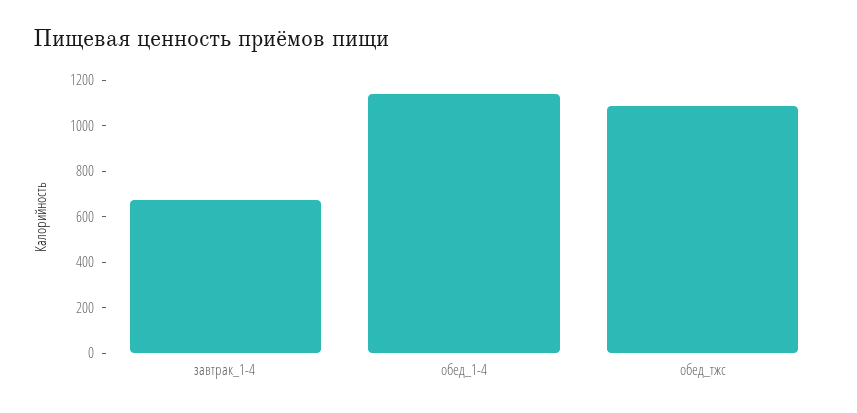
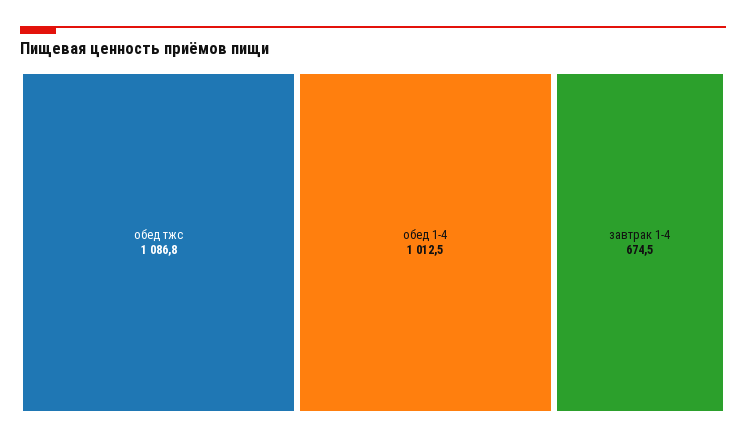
обед_1-4: 1150 -> 1012.5

